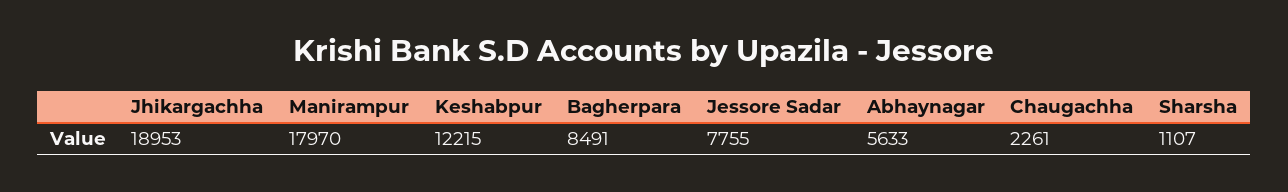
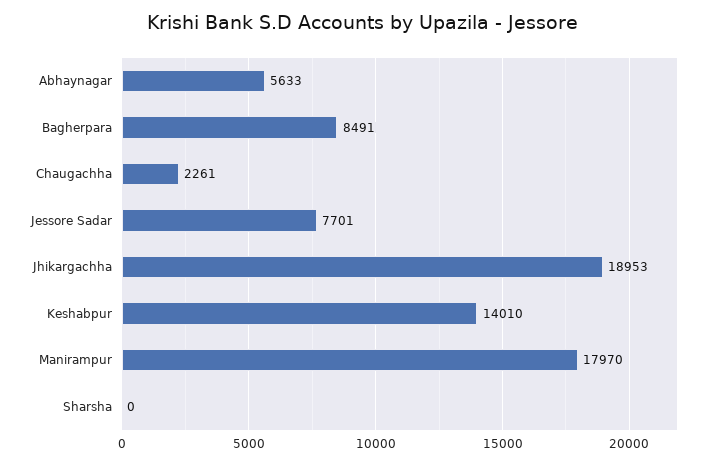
Keshabpur: 12215 -> 14010
Jessore Sadar: 7755 -> 7701
Sharsha: 1107 -> 0

